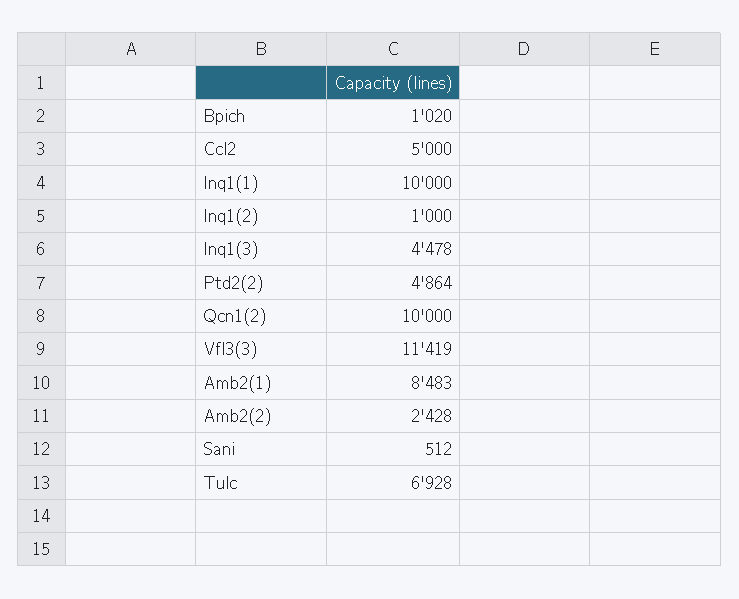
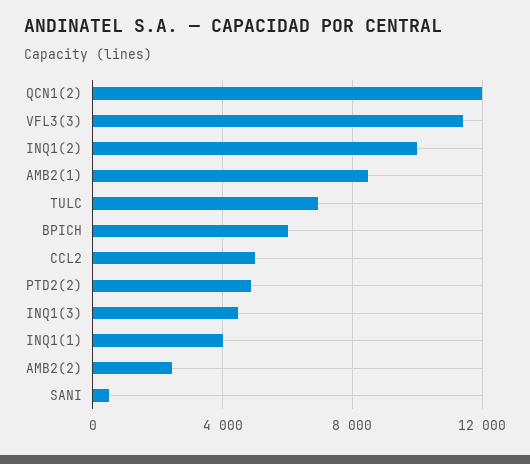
Bpich: 1020 -> 6000
Inq1(1): 10000 -> 4000
Inq1(2): 1000 -> 10000
Qcn1(2): 10000 -> 12000

